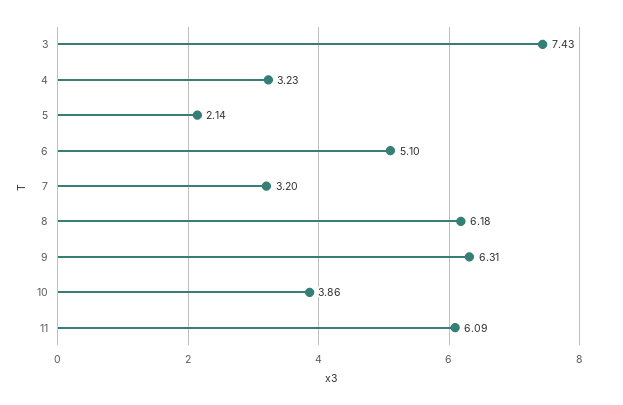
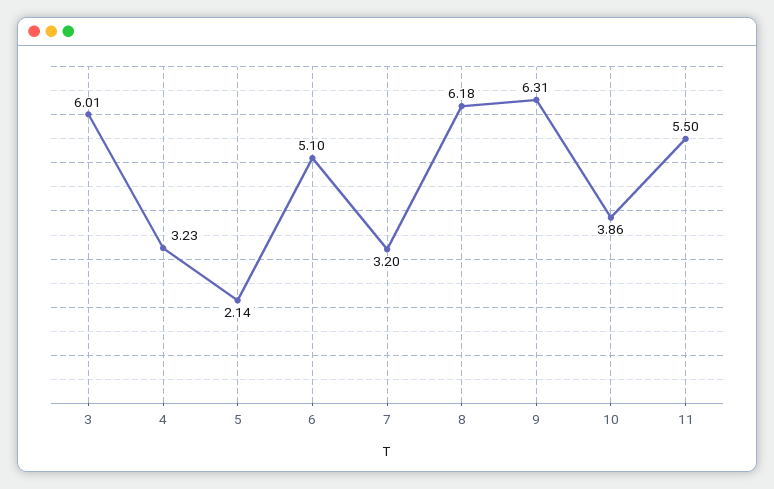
3: 7.43 -> 6.01
11: 6.09 -> 5.5

